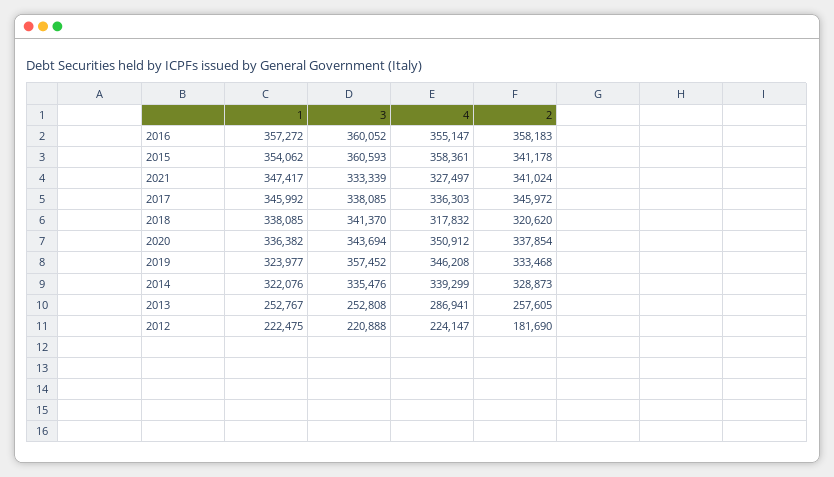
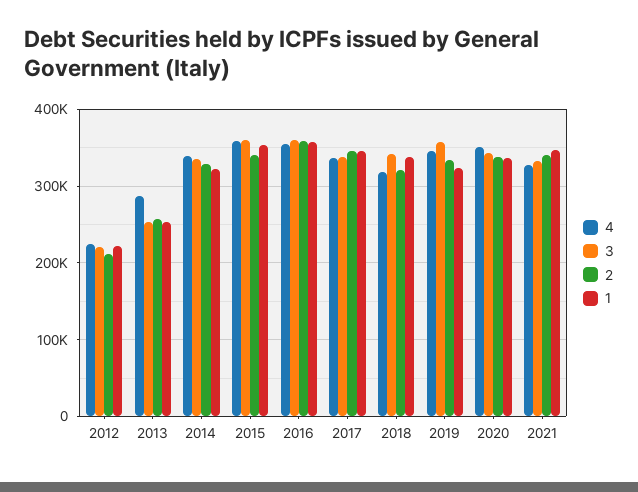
2, 2012: 181690 -> 210000

